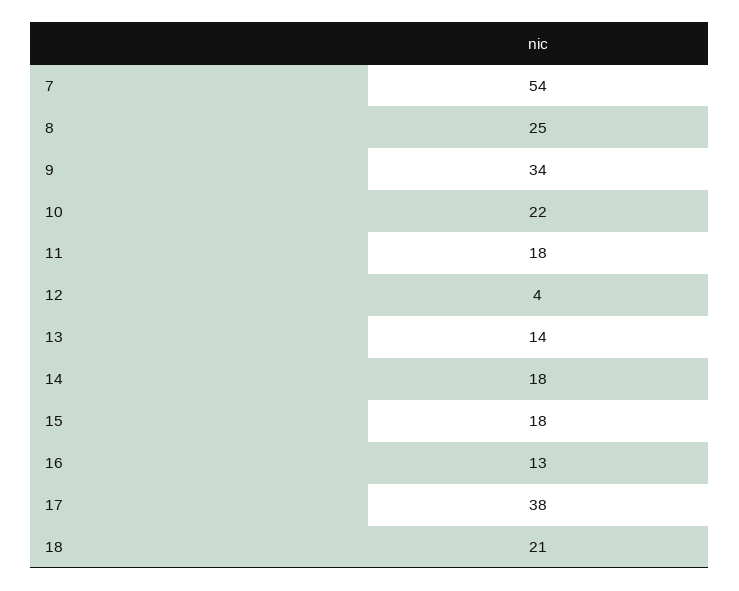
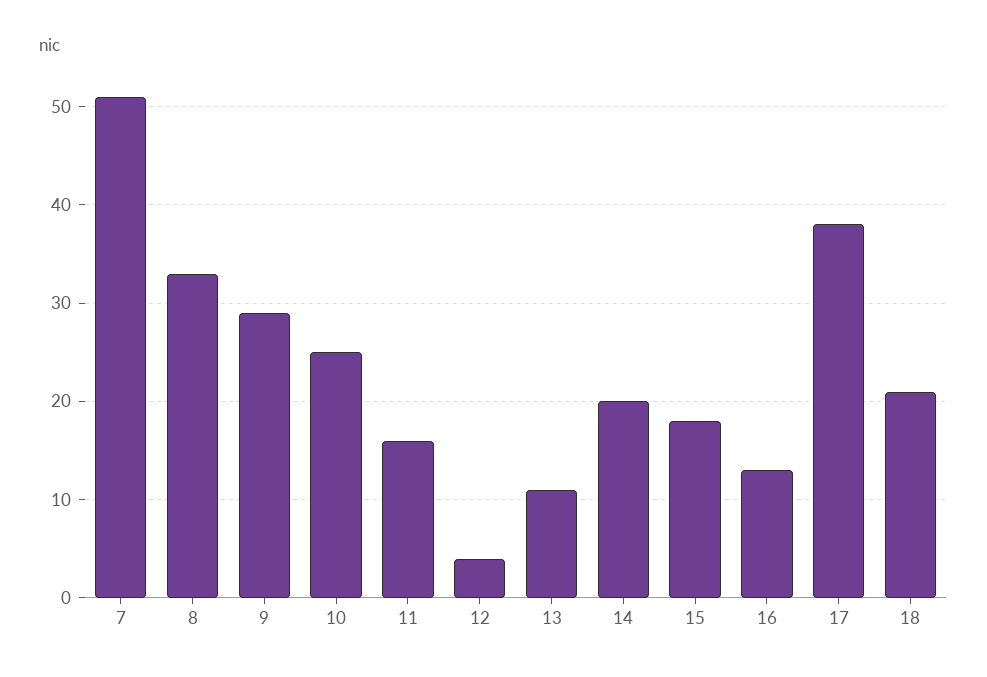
7: 54 -> 51
8: 25 -> 33
9: 34 -> 29
10: 22 -> 25
11: 18 -> 16
13: 14 -> 11
14: 18 -> 20

